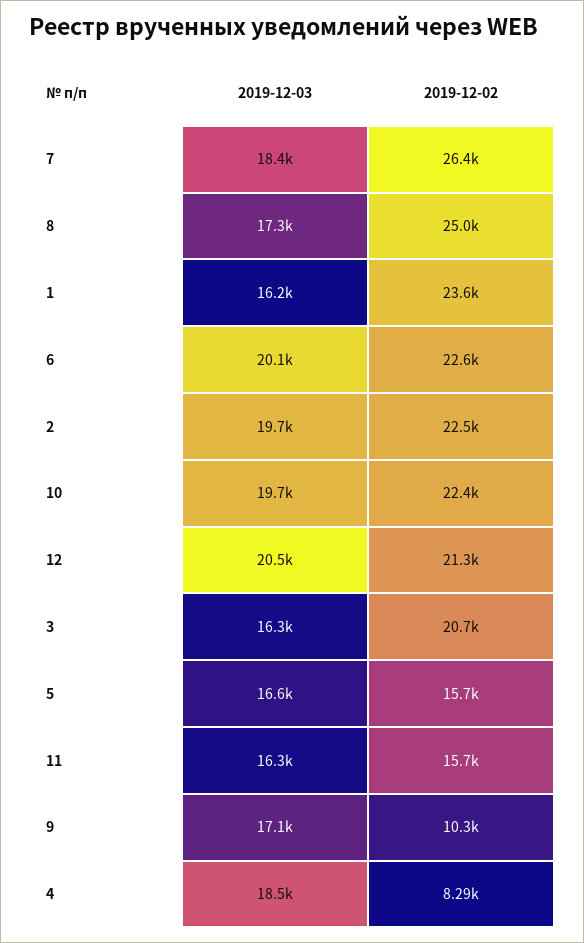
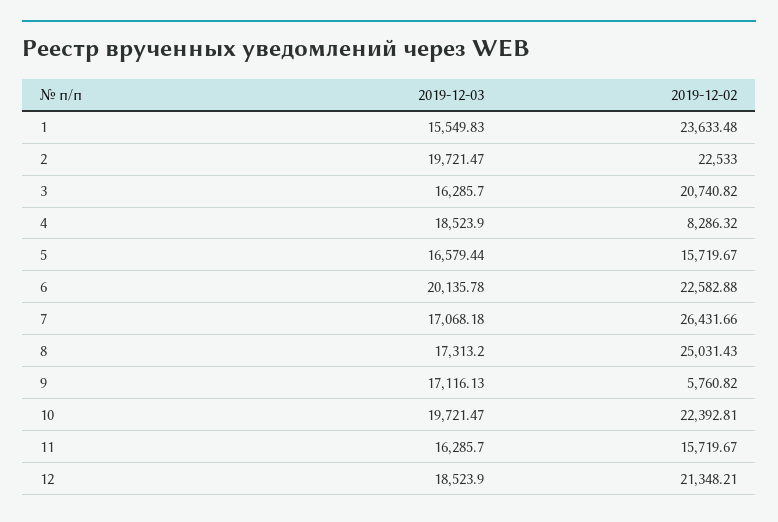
2019-12-03, 7: 18400 -> 17068.18
2019-12-03, 1: 16200 -> 15549.83
2019-12-03, 12: 20500 -> 18523.9
2019-12-02, 9: 10300 -> 5760.82

